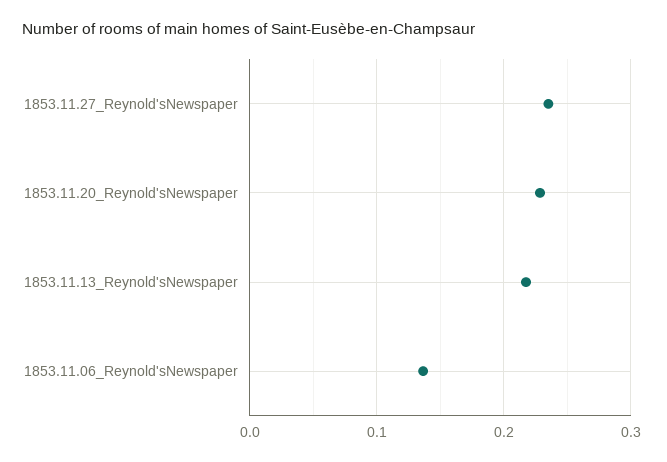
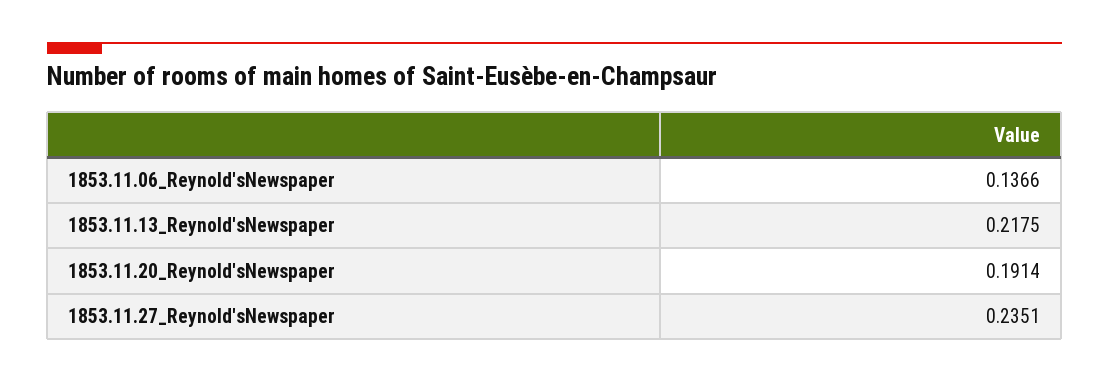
1853.11.20_Reynold'sNewspaper: 0.23 -> 0.1914

